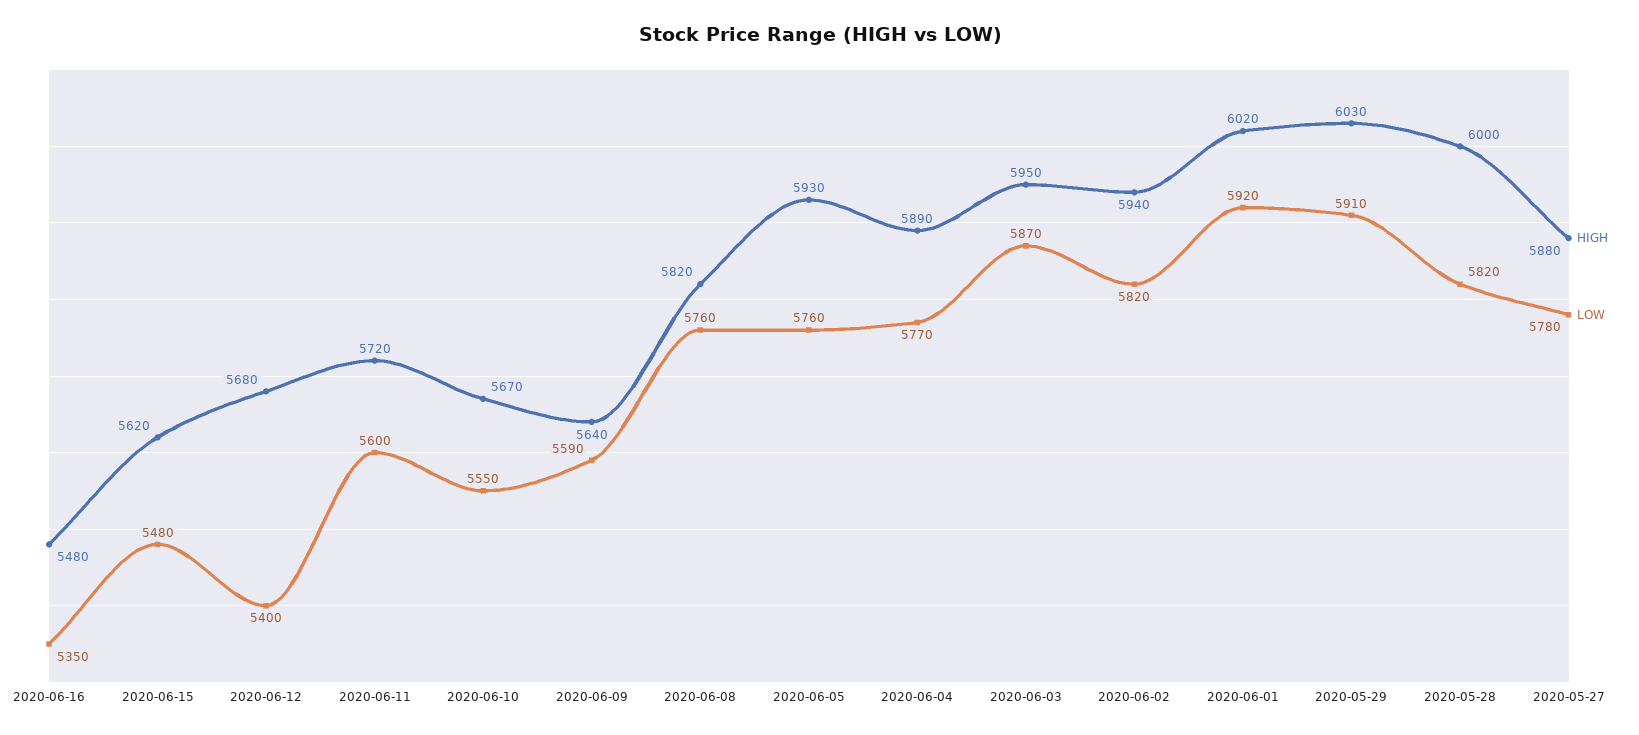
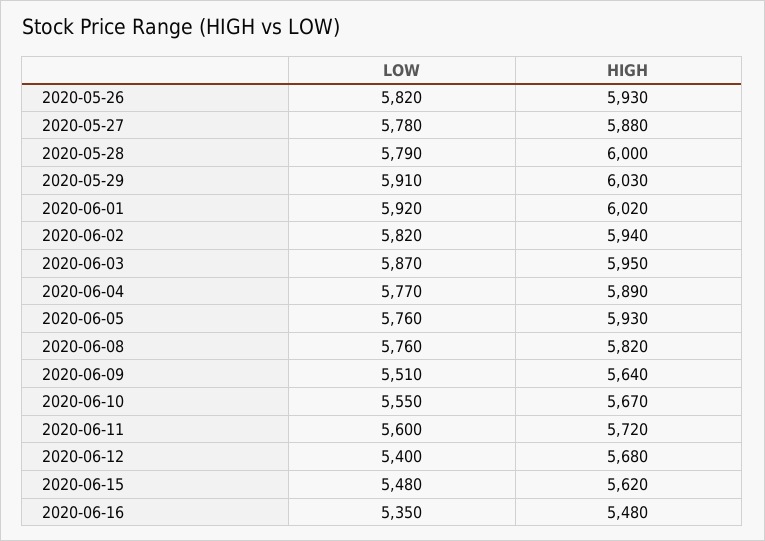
LOW, 2020-06-09: 5590 -> 5510
LOW, 2020-05-28: 5820 -> 5790
LOW, 2020-05-26: none -> 5820
HIGH, 2020-05-26: none -> 5930

